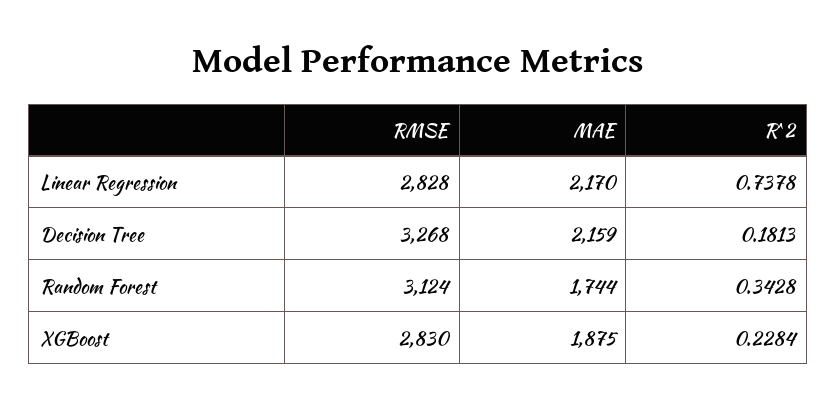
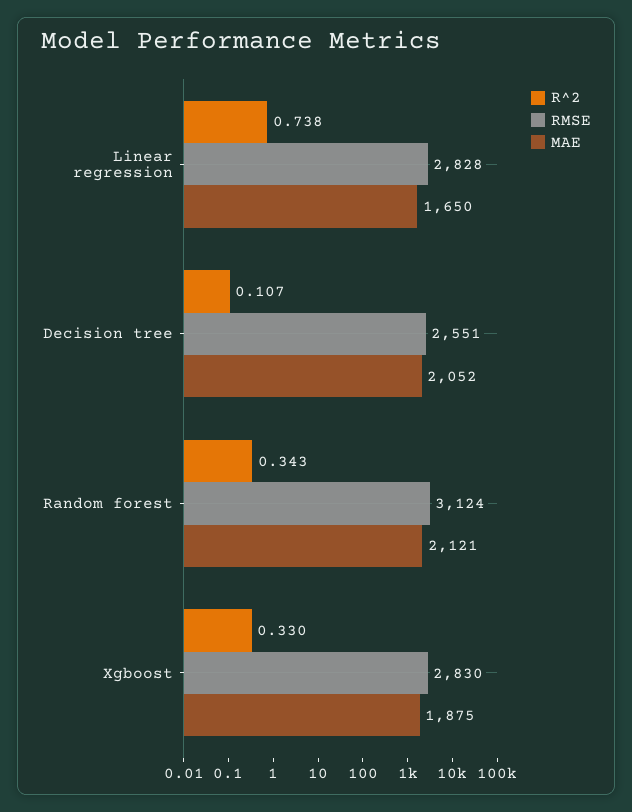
MAE, Linear Regression: 2170 -> 1650
RMSE, Decision Tree: 3268 -> 2551
MAE, Decision Tree: 2159 -> 2052
R^2, Decision Tree: 0.1813 -> 0.107
MAE, Random Forest: 1744 -> 2121
R^2, XGBoost: 0.2284 -> 0.33

